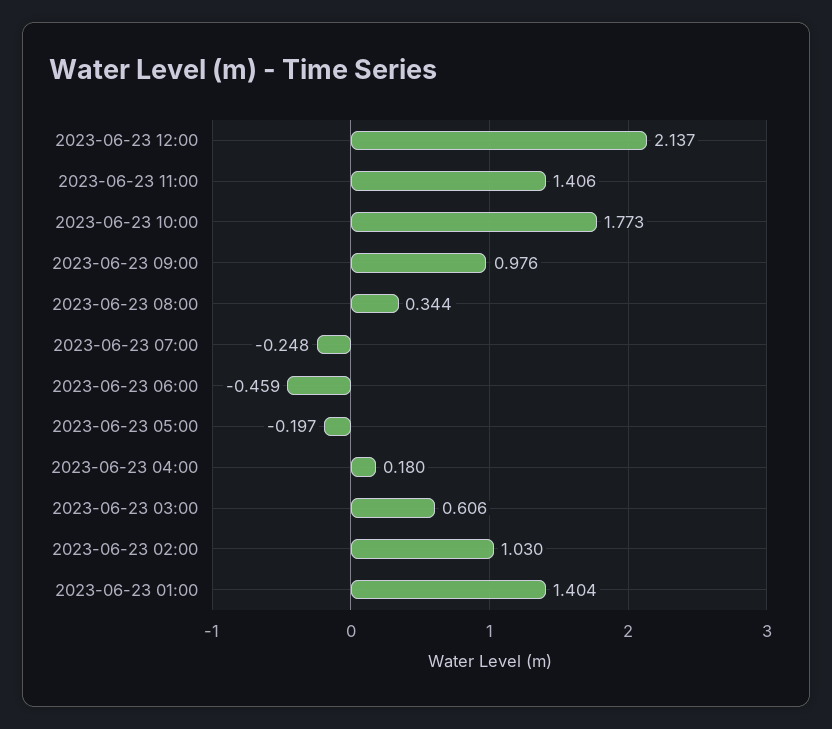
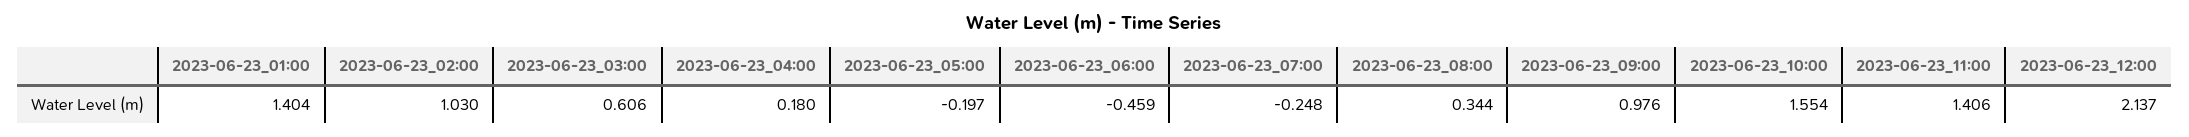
2023-06-23 10:00: 1.773 -> 1.554

